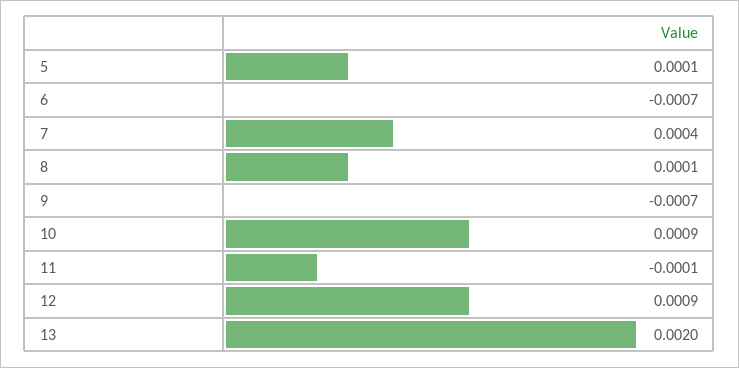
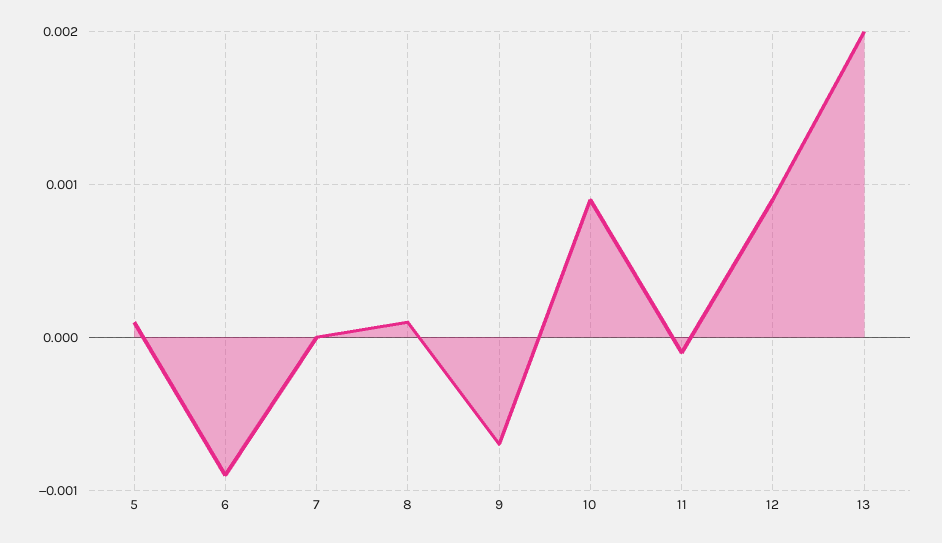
6: -0.0007 -> -0.0009
7: 0.0004 -> 0

